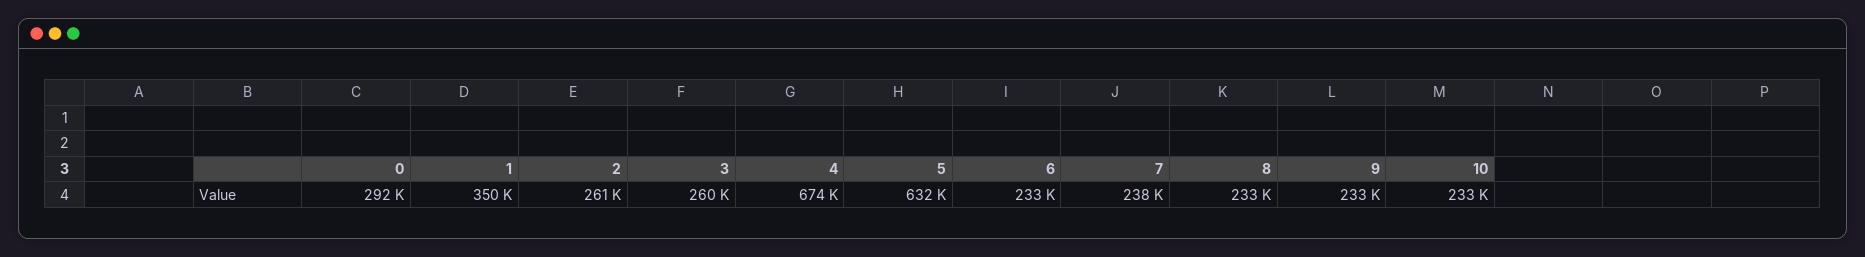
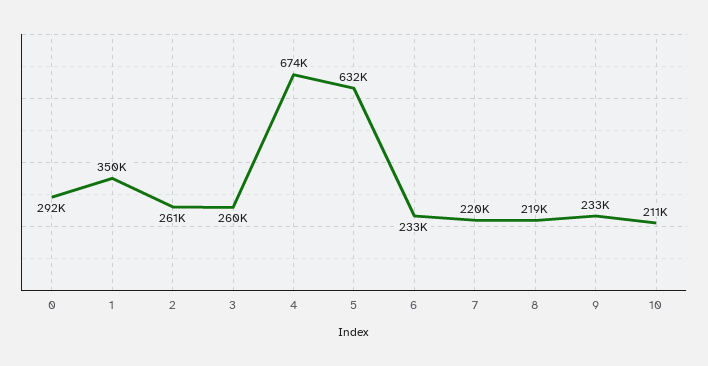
7: 238000 -> 220000
8: 233000 -> 219000
10: 233000 -> 211000

